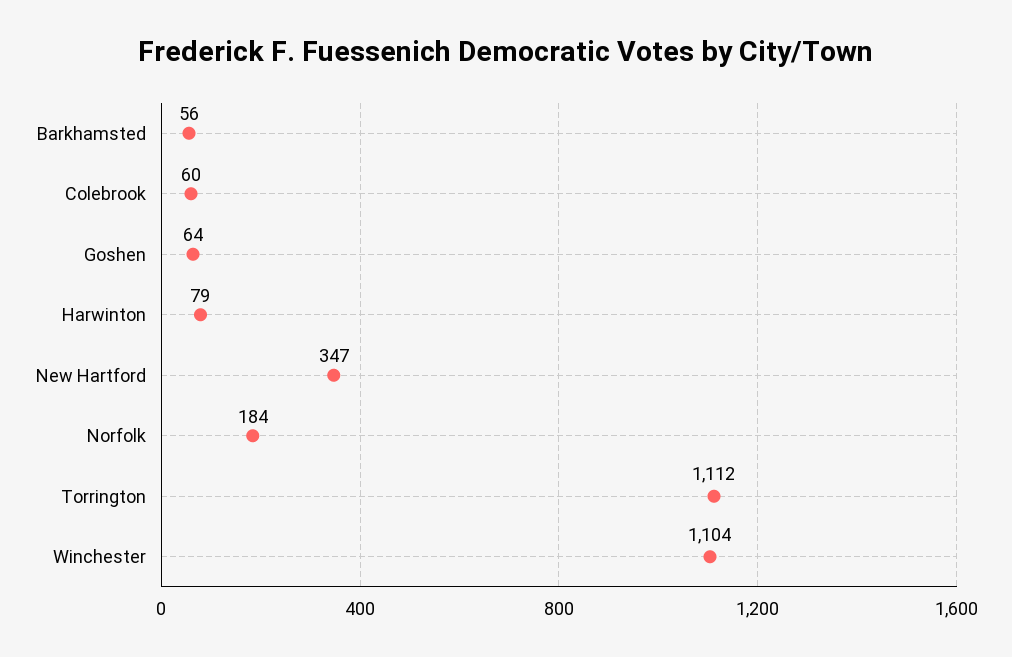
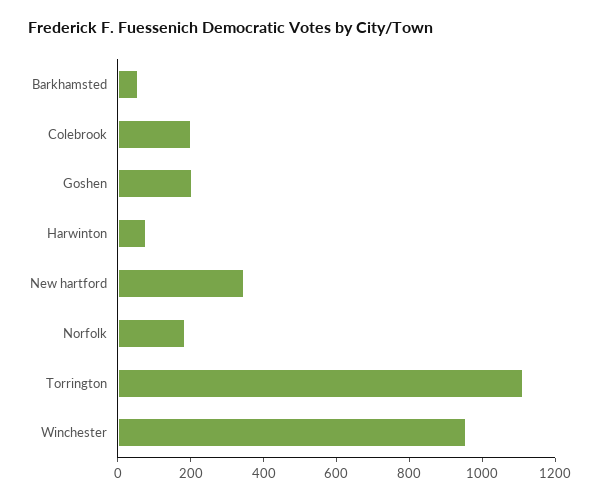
Colebrook: 60 -> 200
Goshen: 64 -> 200
Winchester: 1104 -> 950

